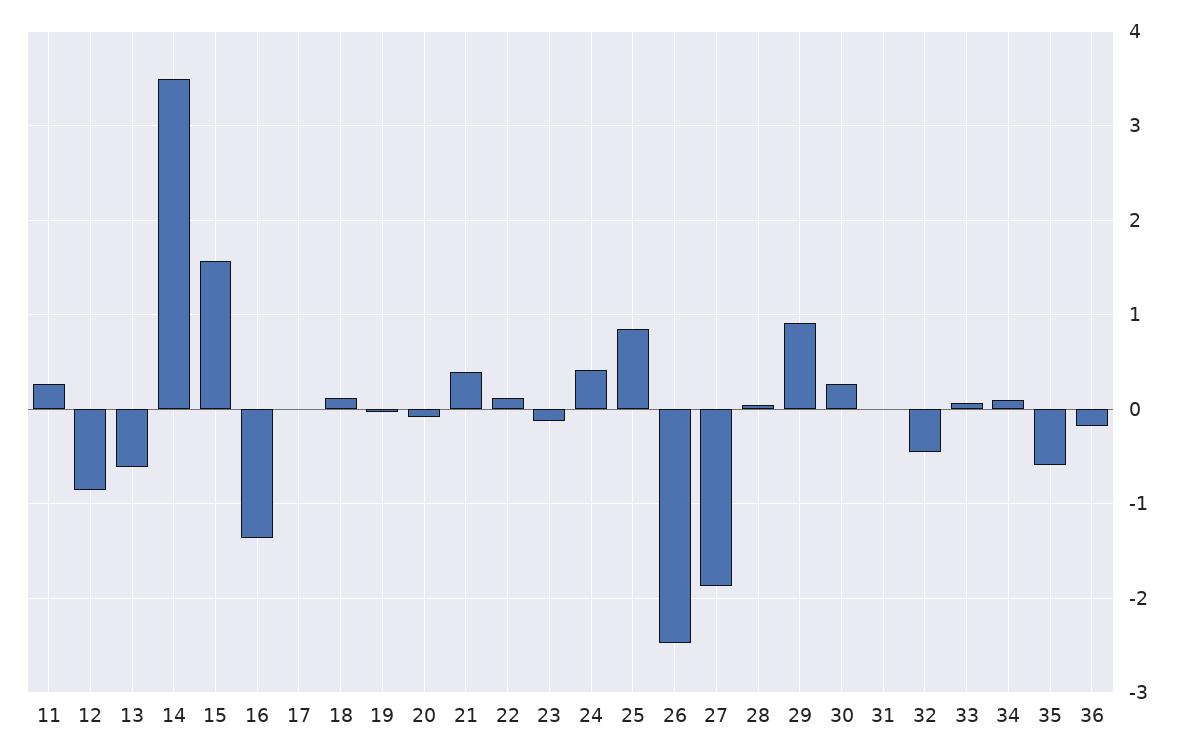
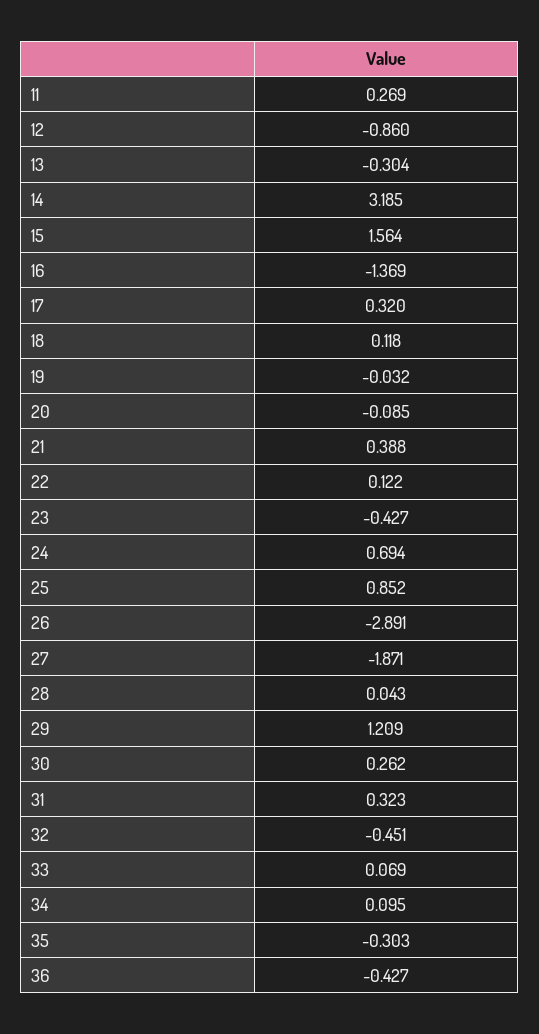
13: -0.6 -> -0.304
14: 3.5 -> 3.185
17: 0 -> 0.32
23: -0.1 -> -0.427
24: 0.4 -> 0.694
26: -2.5 -> -2.891
29: 0.9 -> 1.209
31: 0 -> 0.323
35: -0.6 -> -0.303
36: -0.2 -> -0.427

